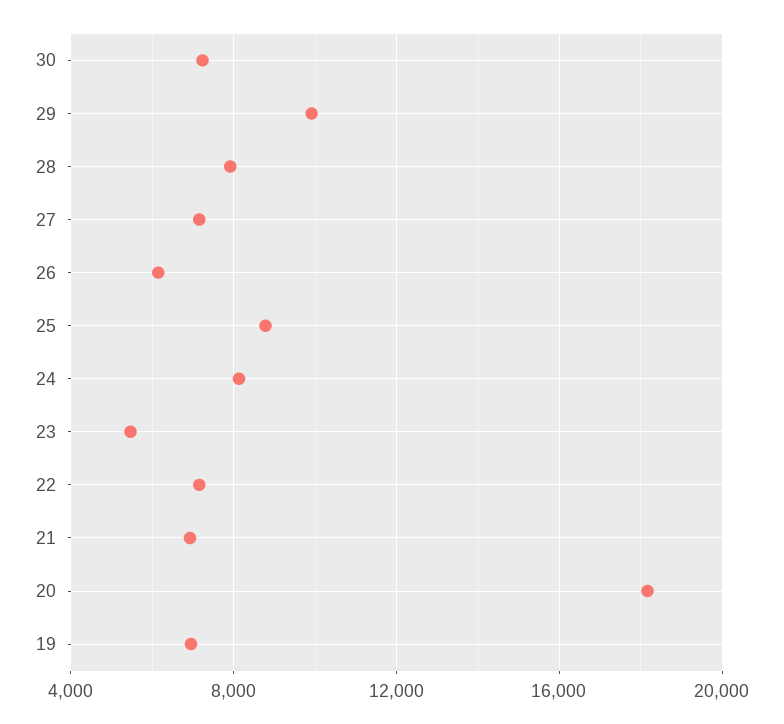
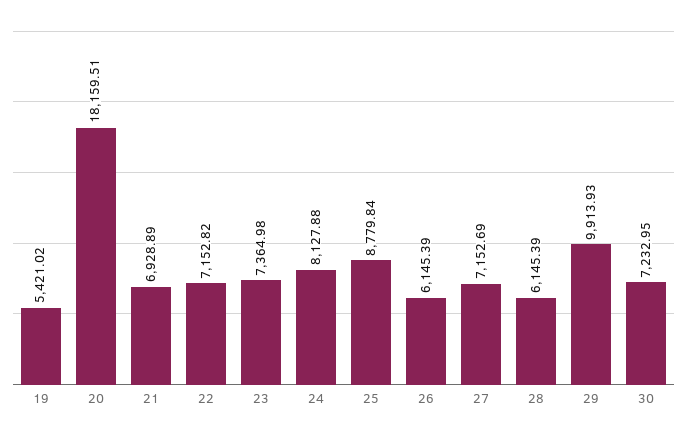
28: 8000 -> 6145.39
23: 5500 -> 7364.98
19: 7000 -> 5421.02

